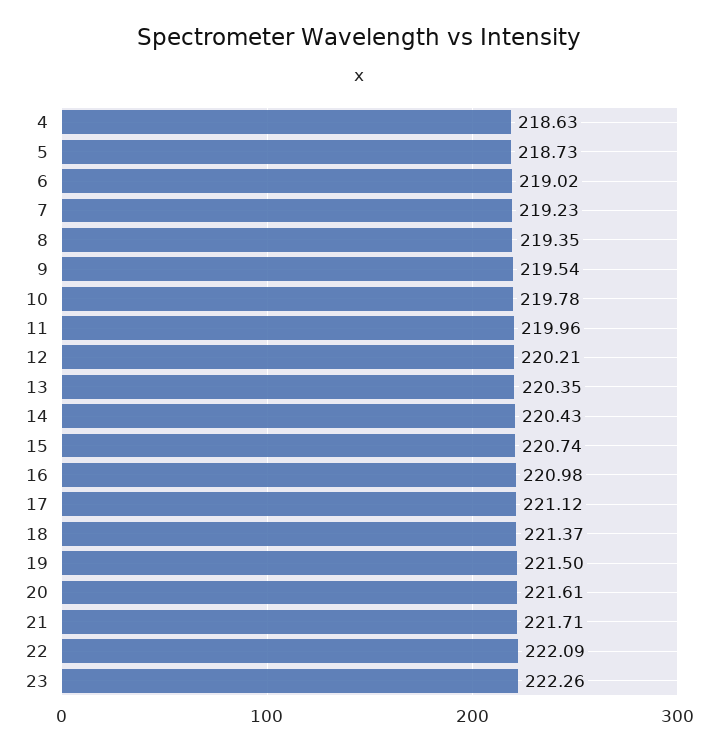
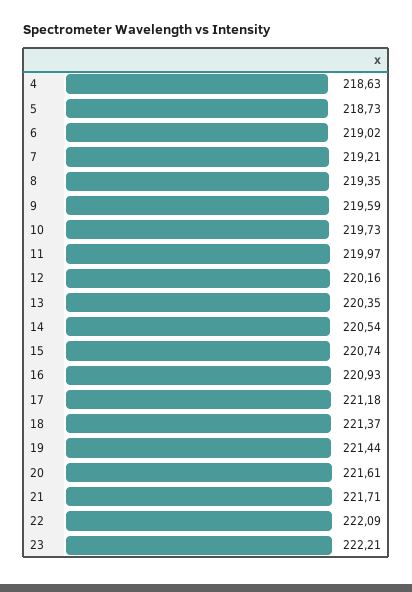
7: 219.23 -> 219.21
9: 219.54 -> 219.59
10: 219.78 -> 219.73
11: 219.96 -> 219.97
12: 220.21 -> 220.16
14: 220.43 -> 220.54
16: 220.98 -> 220.93
17: 221.12 -> 221.18
19: 221.5 -> 221.44
23: 222.26 -> 222.21

